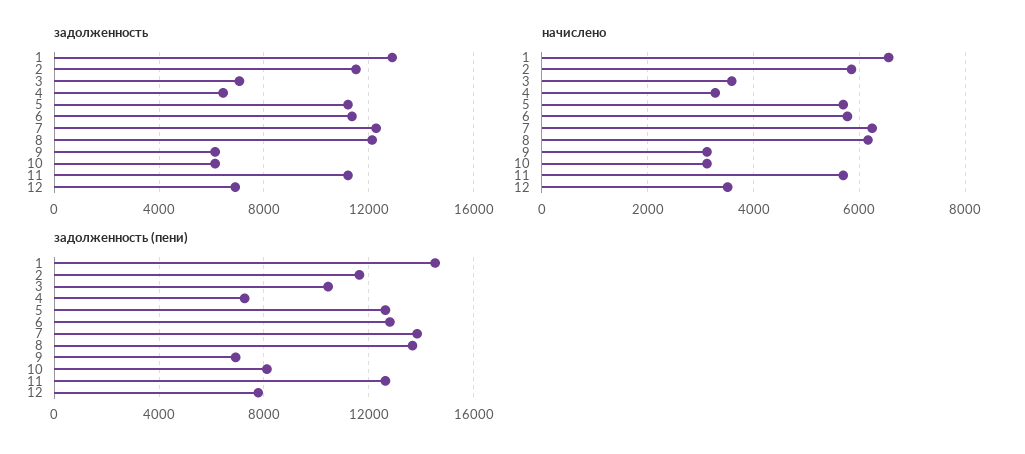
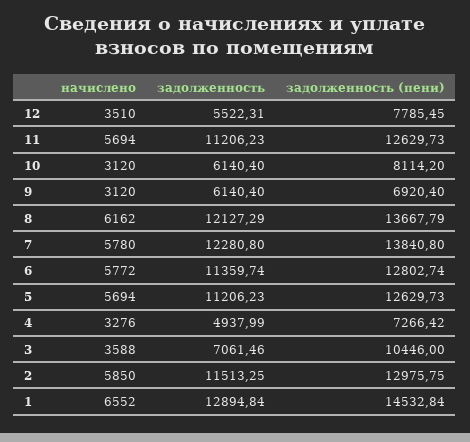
задолженность, 4: 6500 -> 4937.99
задолженность, 12: 7000 -> 5522.31
начислено, 7: 6200 -> 5780
задолженность (пени), 2: 11500 -> 12975.75

